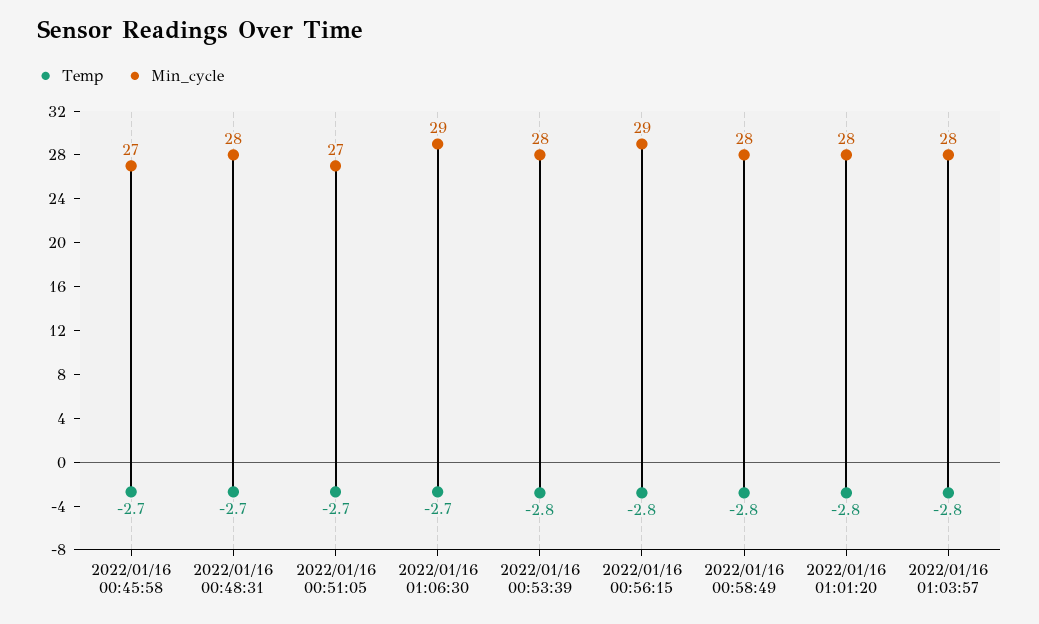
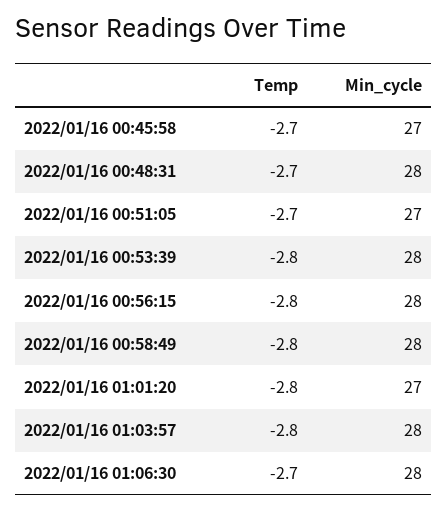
Min_cycle, 2022/01/16 01:06:30: 29 -> 28
Min_cycle, 2022/01/16 00:56:15: 29 -> 28
Min_cycle, 2022/01/16 01:01:20: 28 -> 27

